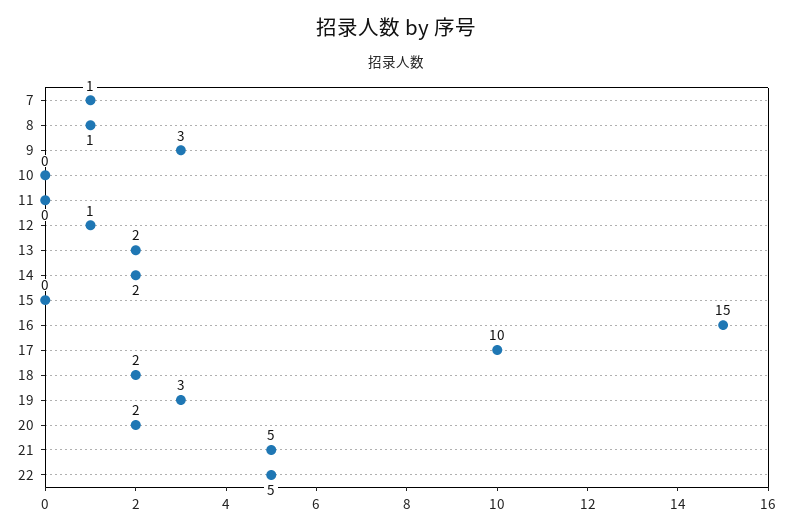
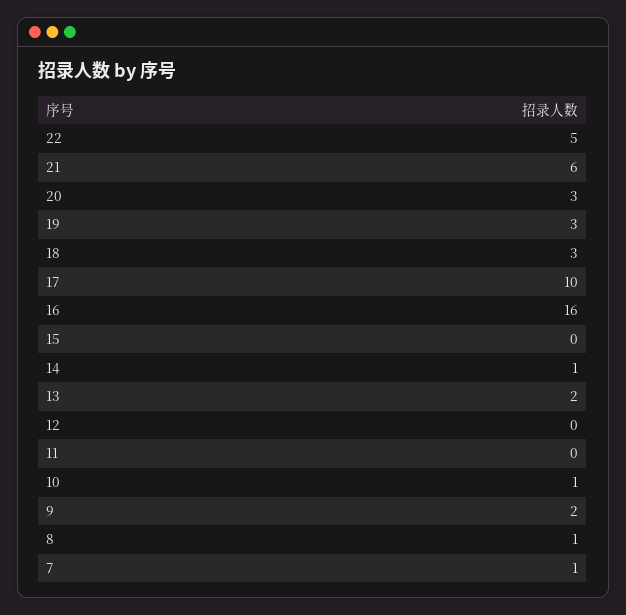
9: 3 -> 2
10: 0 -> 1
12: 1 -> 0
14: 2 -> 1
16: 15 -> 16
18: 2 -> 3
20: 2 -> 3
21: 5 -> 6

